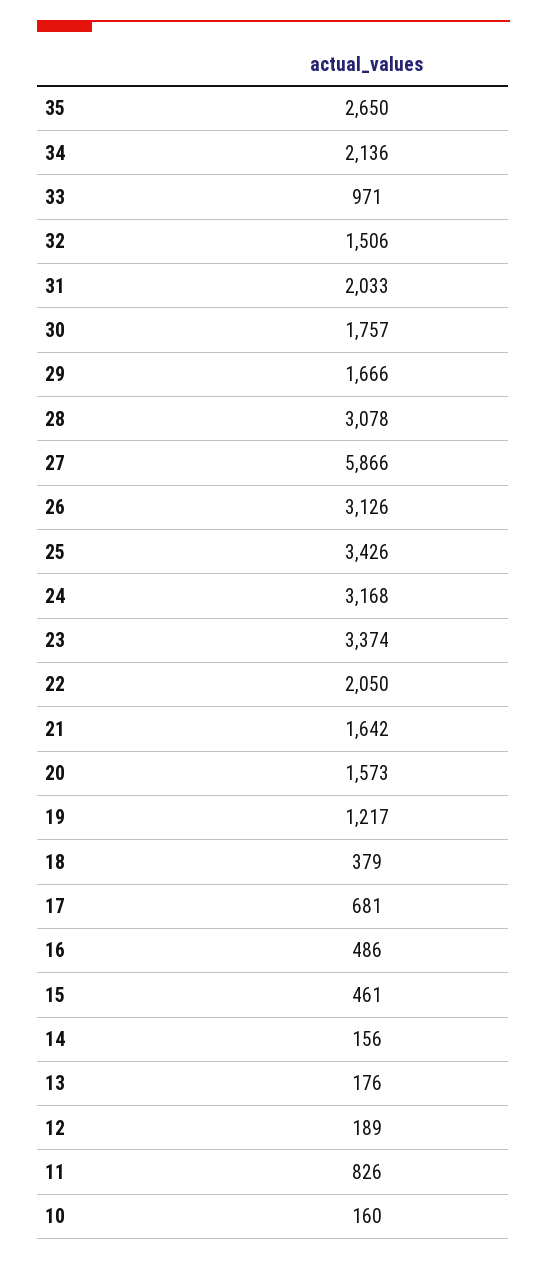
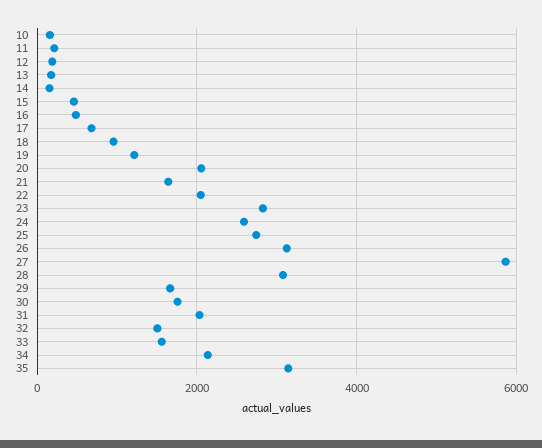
35: 2650 -> 3200
33: 971 -> 1600
25: 3426 -> 2800
24: 3168 -> 2600
23: 3374 -> 2800
20: 1573 -> 2000
18: 379 -> 1000
11: 826 -> 200

